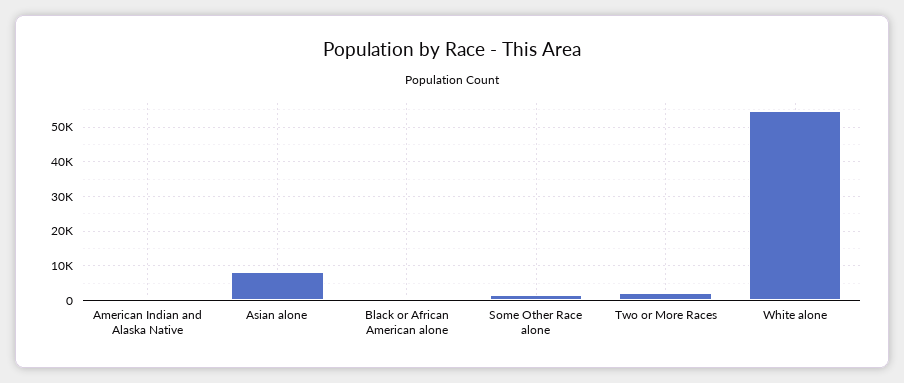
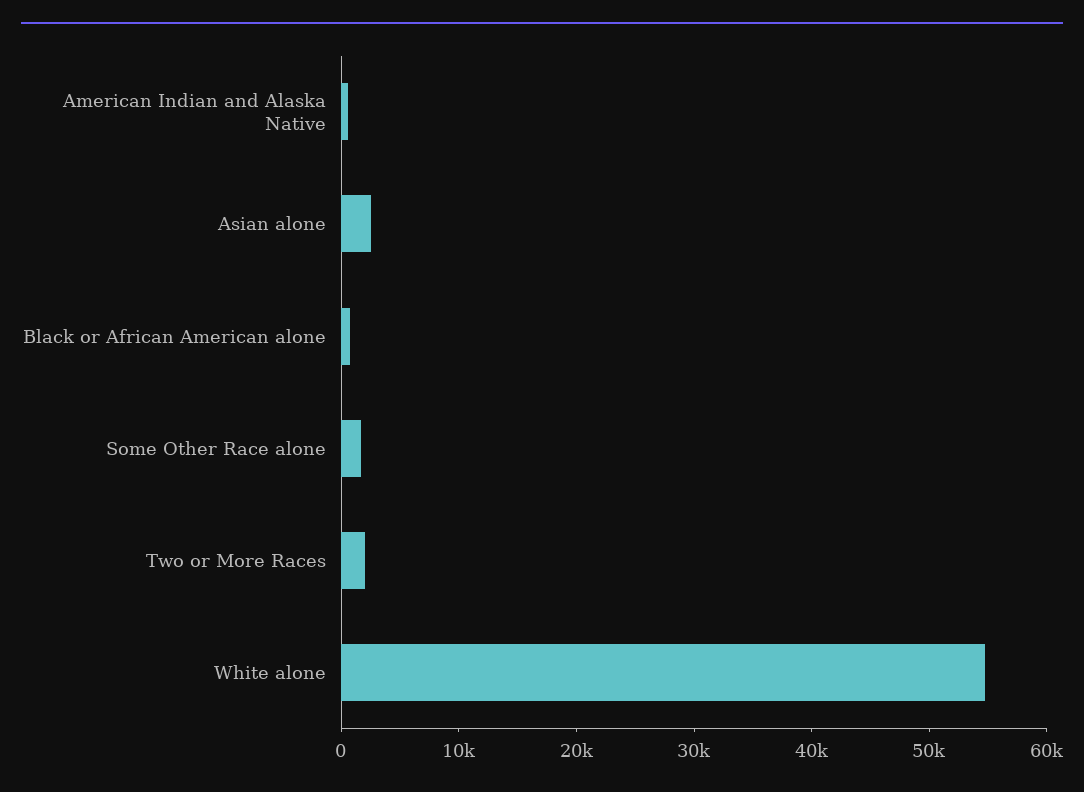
Asian alone: 8000 -> 2000

